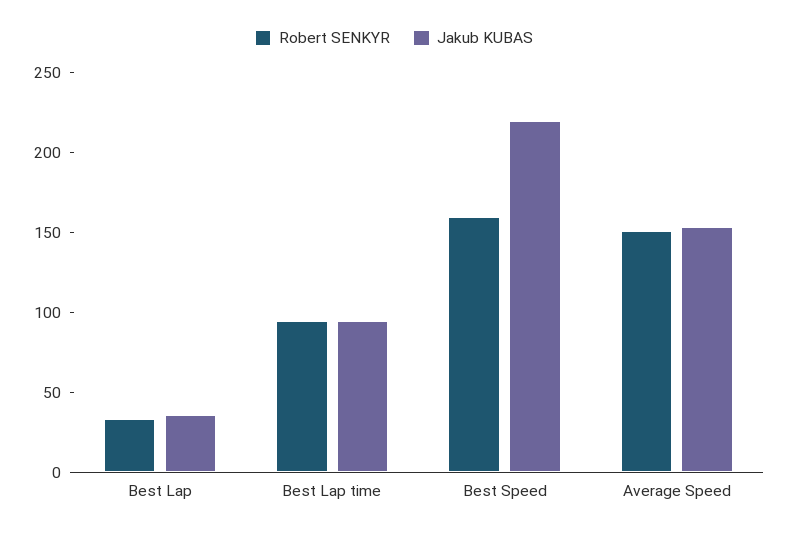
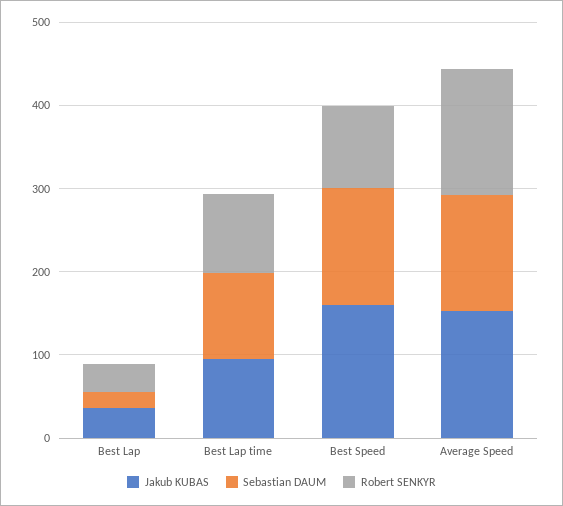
Robert SENKYR, Best Speed: 160 -> 100
Jakub KUBAS, Best Speed: 220 -> 160
Sebastian DAUM, Best Lap: none -> 20
Sebastian DAUM, Best Lap time: none -> 100
Sebastian DAUM, Best Speed: none -> 140
Sebastian DAUM, Average Speed: none -> 140

